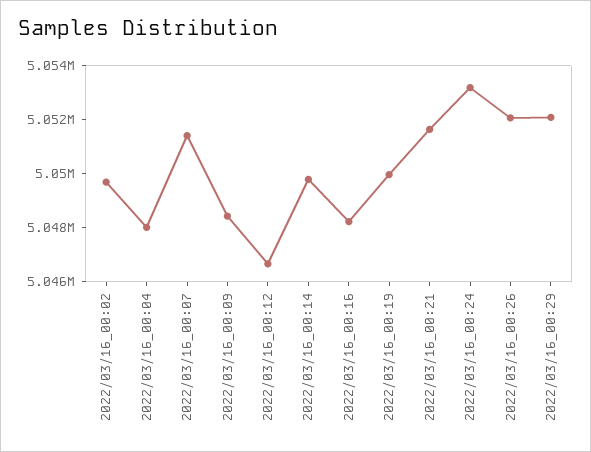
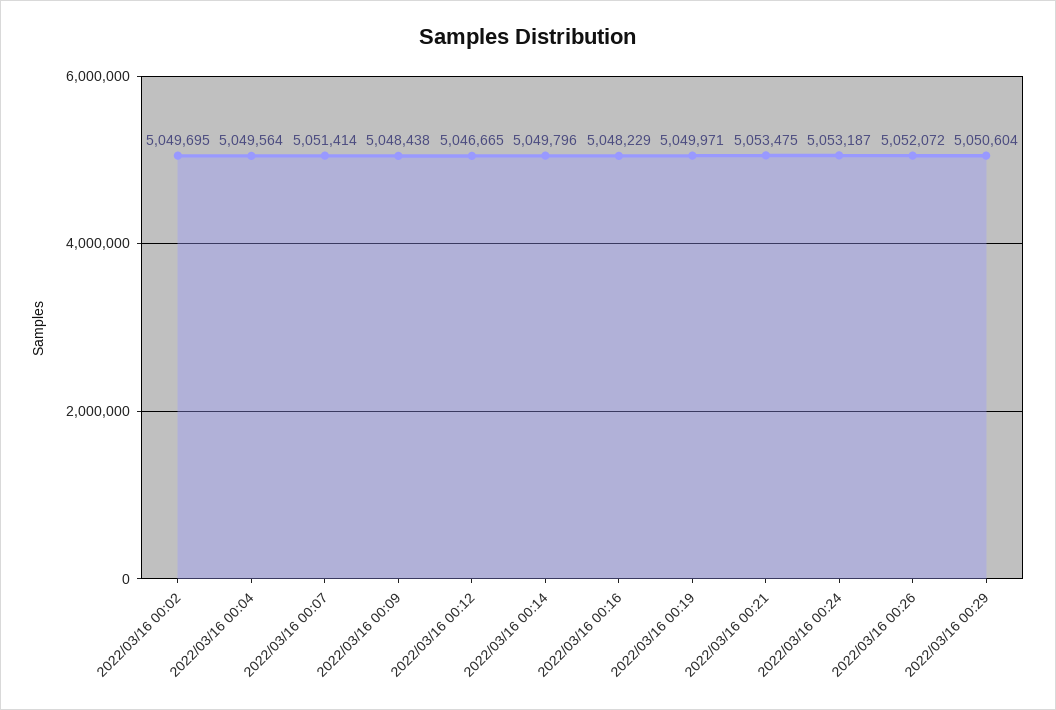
2022/03/16_00:04: 5048000 -> 5049564
2022/03/16_00:21: 5051500 -> 5053475
2022/03/16_00:29: 5052000 -> 5050604

